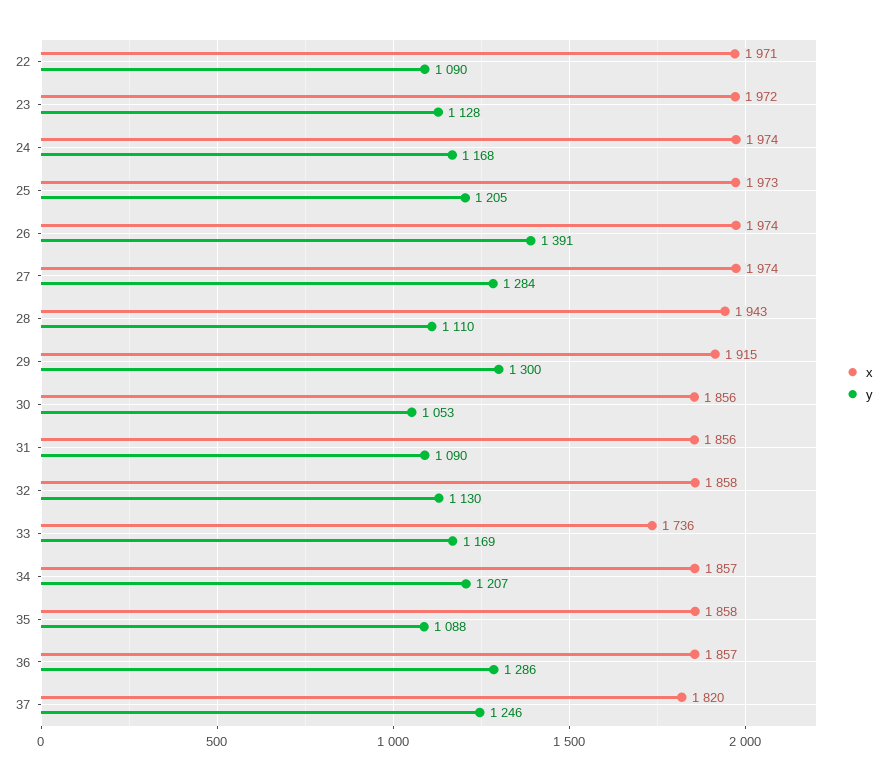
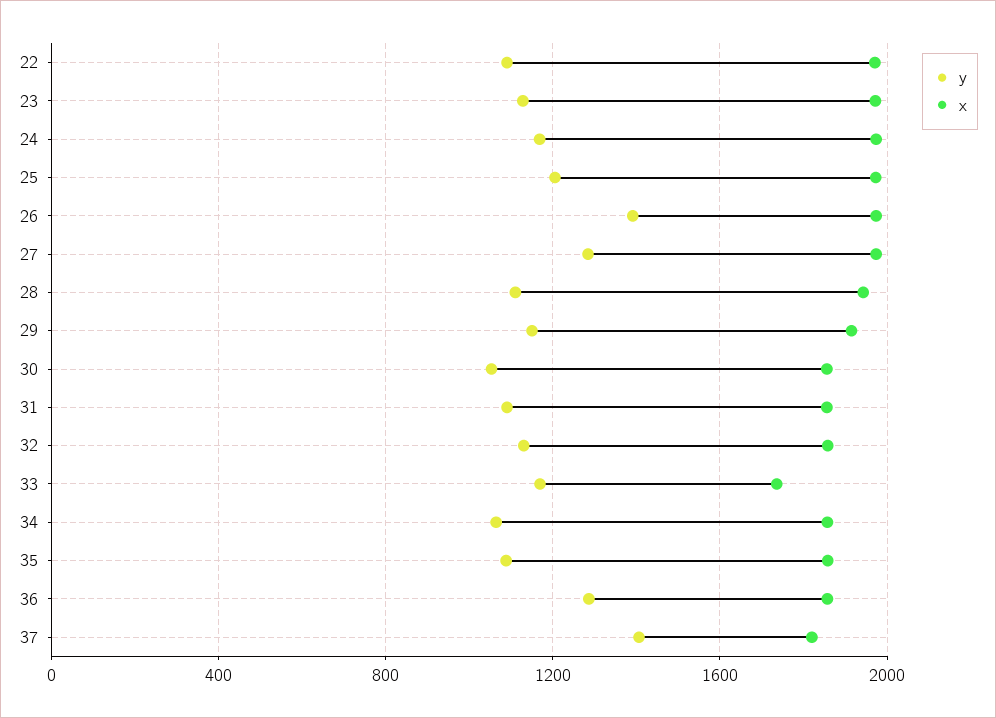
y, 29: 1300 -> 1150
y, 34: 1207 -> 1050
y, 37: 1246 -> 1400

